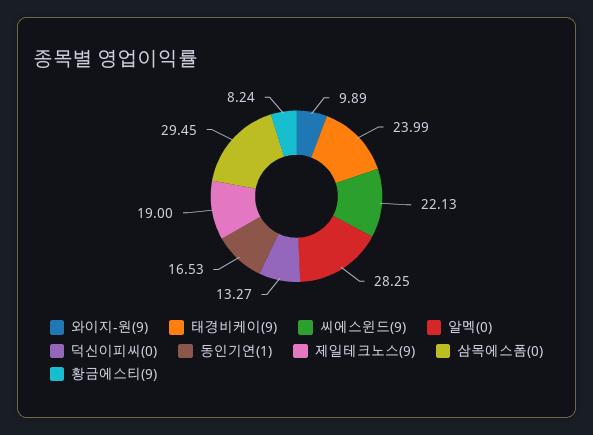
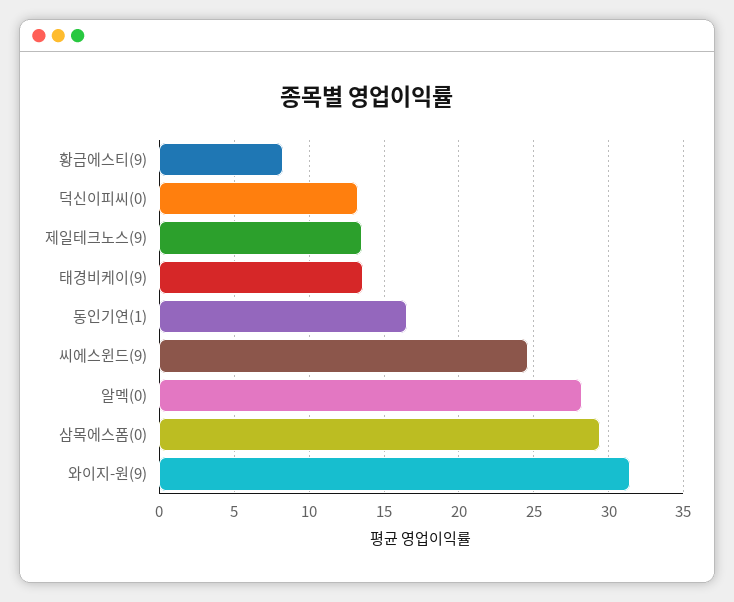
와이지-원(9): 9.89 -> 31.5
태경비케이(9): 23.99 -> 13.5
씨에스윈드(9): 22.13 -> 24.5
제일테크노스(9): 19 -> 13.5

